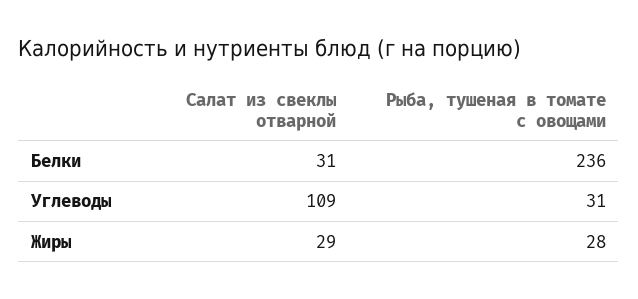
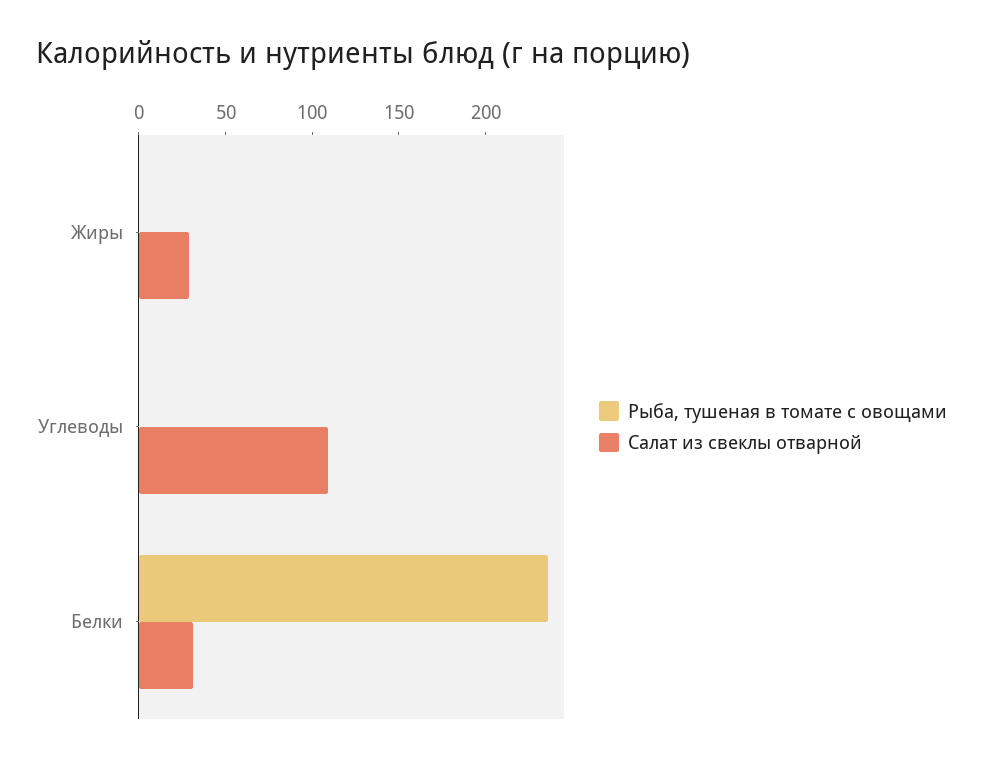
Рыба, тушеная в томате с овощами, Углеводы: 31 -> 0
Рыба, тушеная в томате с овощами, Жиры: 28 -> 0

